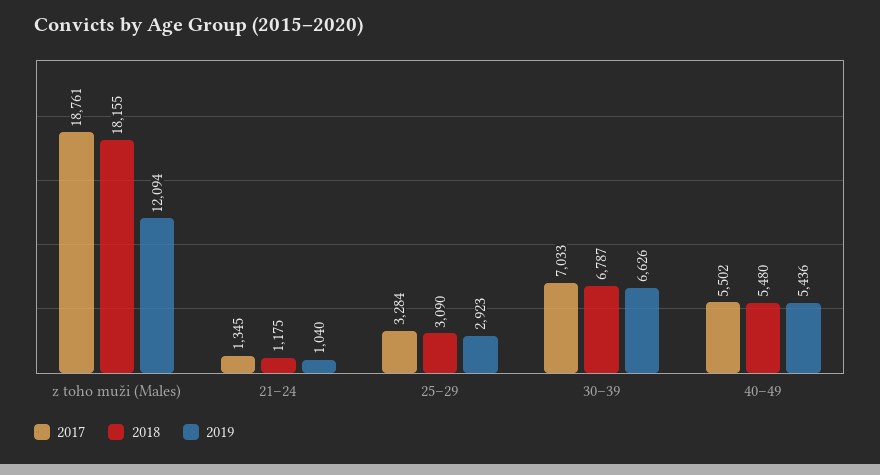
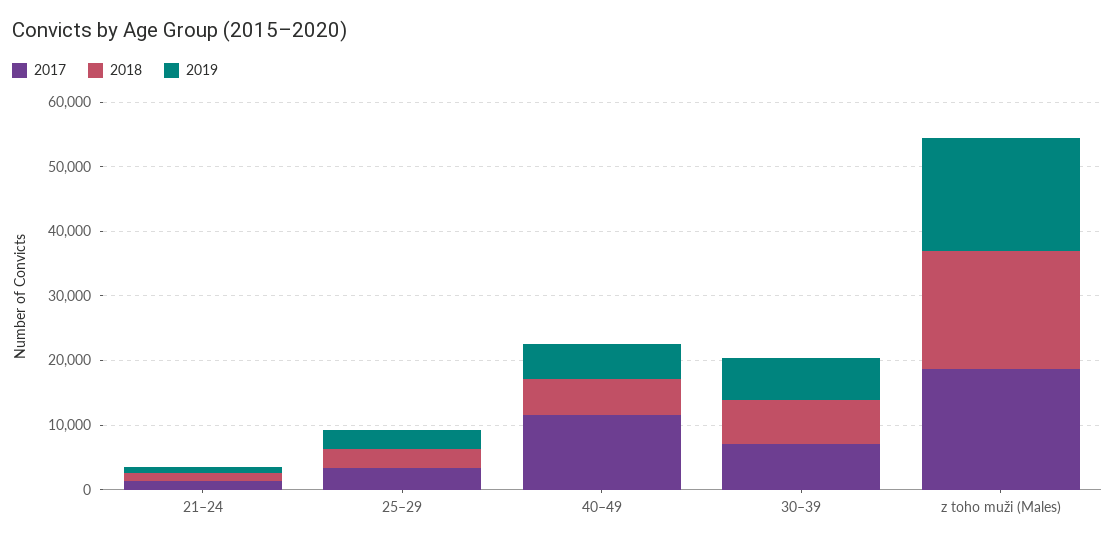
2019, z toho muži (Males): 12094 -> 18000
2017, 40–49: 5502 -> 12000

